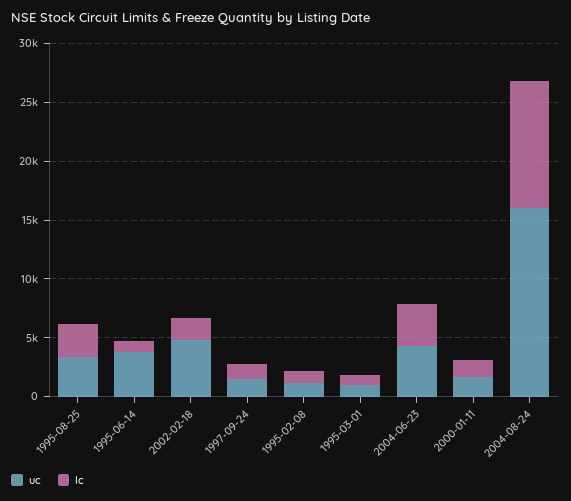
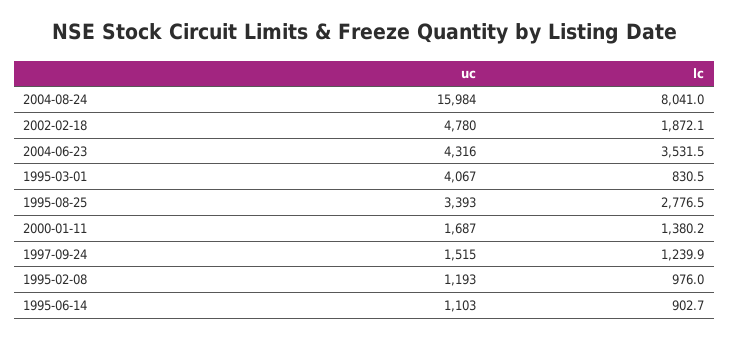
uc, 1995-06-14: 4000 -> 1103
uc, 1995-03-01: 1000 -> 4067
lc, 2004-08-24: 11000 -> 8041

